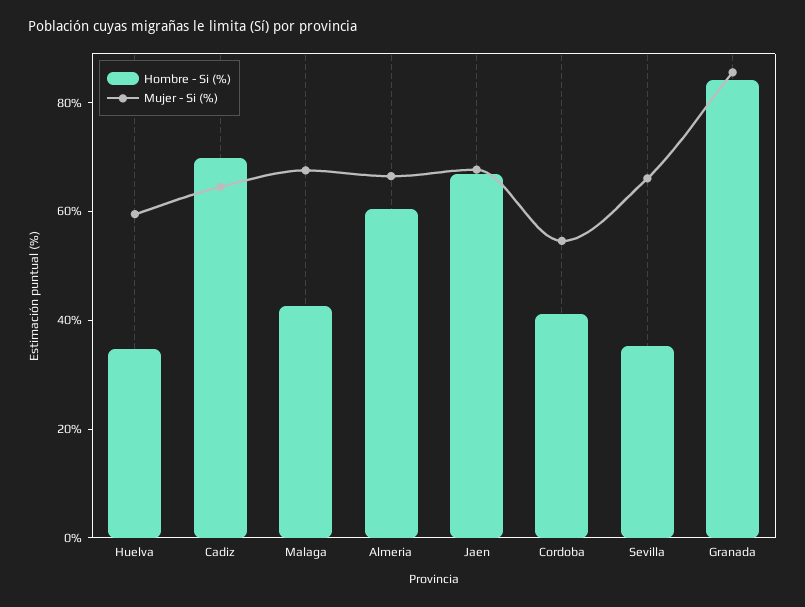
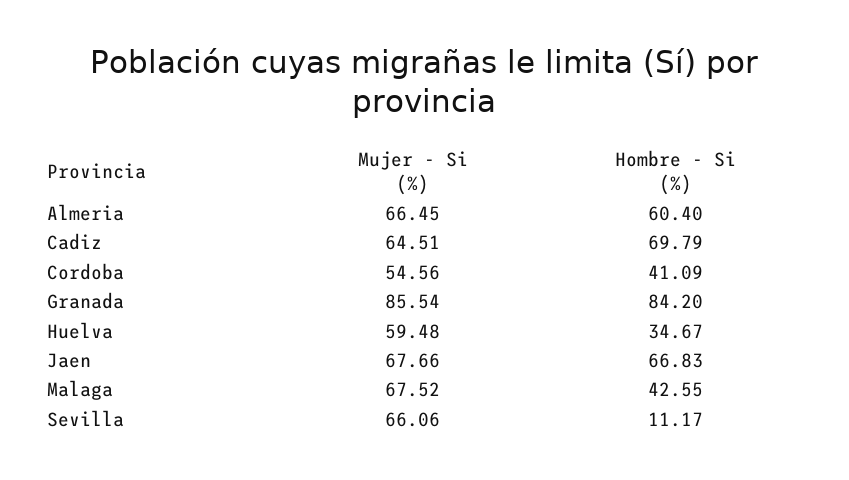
Hombre - Si (%), Sevilla: 35 -> 11.17

